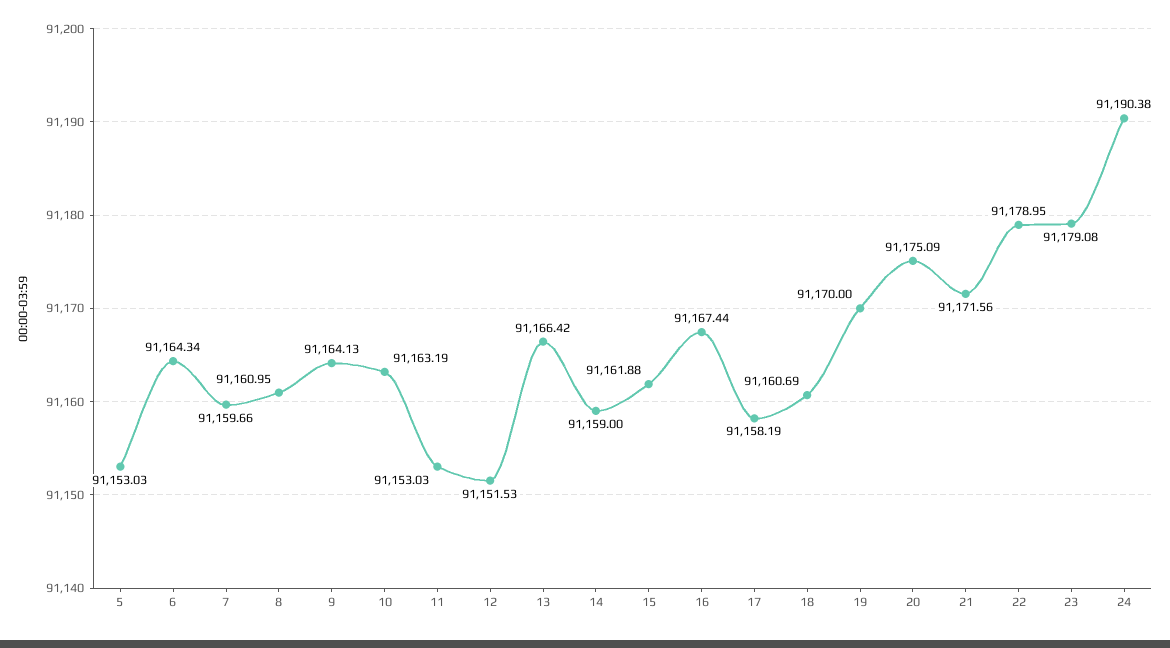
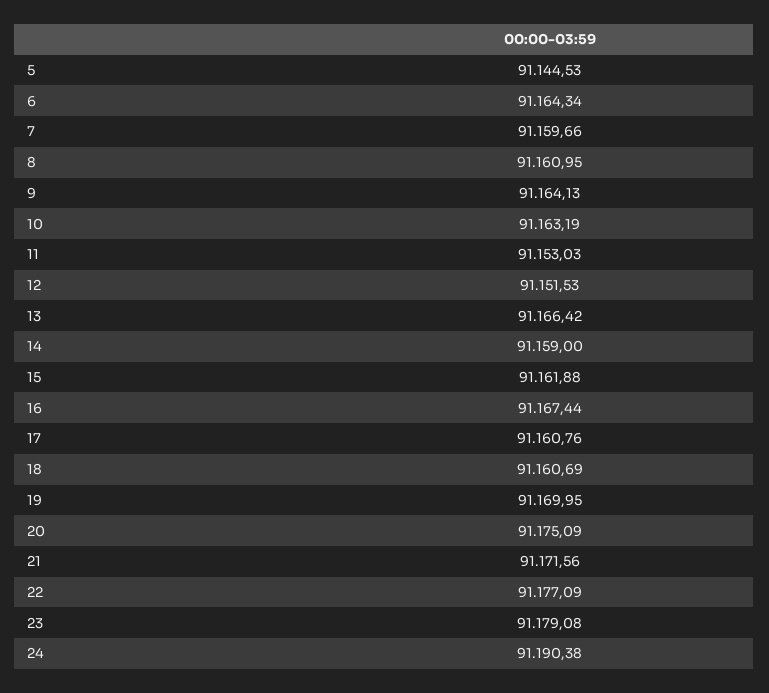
5: 91153.03 -> 91144.53
17: 91158.19 -> 91160.76
19: 91170 -> 91169.95
22: 91178.95 -> 91177.09

